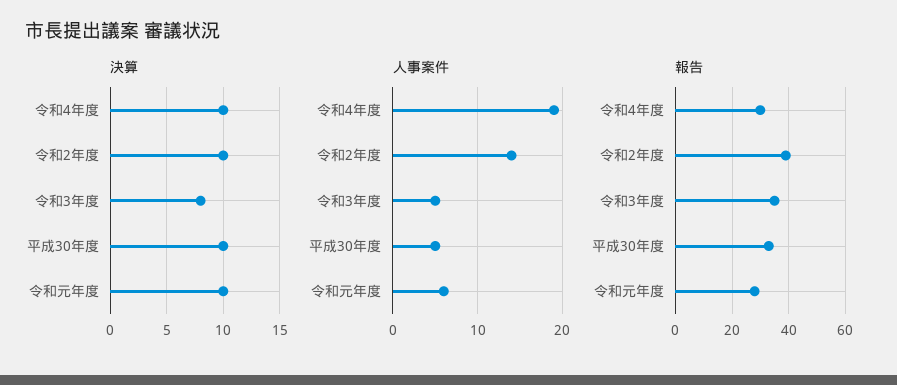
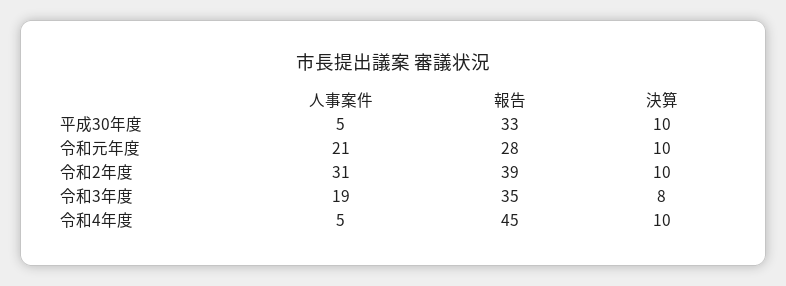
人事案件, 令和4年度: 19 -> 5
人事案件, 令和2年度: 14 -> 31
人事案件, 令和3年度: 5 -> 19
人事案件, 令和元年度: 6 -> 21
報告, 令和4年度: 30 -> 45

